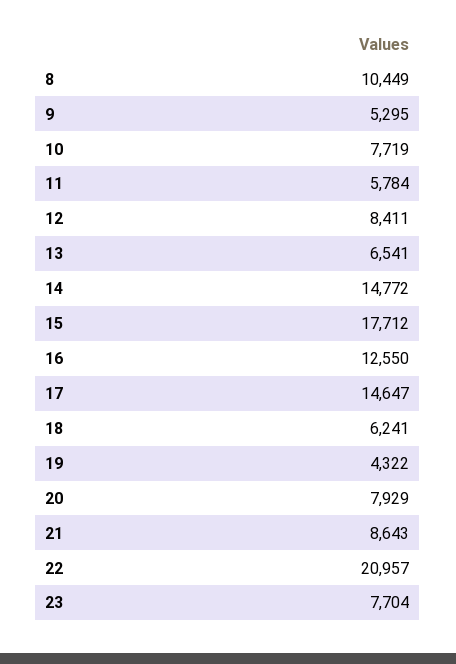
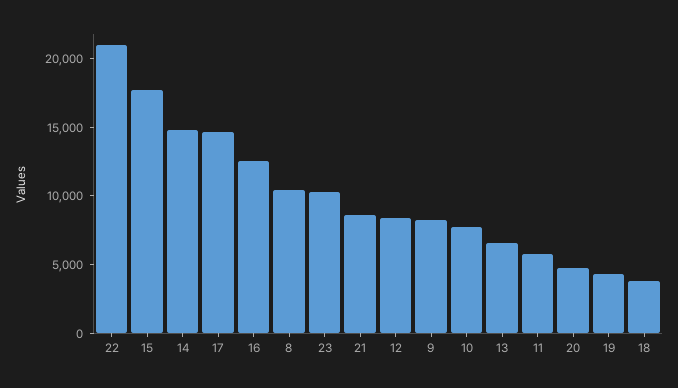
9: 5295 -> 8000
18: 6241 -> 4000
20: 7929 -> 5000
23: 7704 -> 10000

